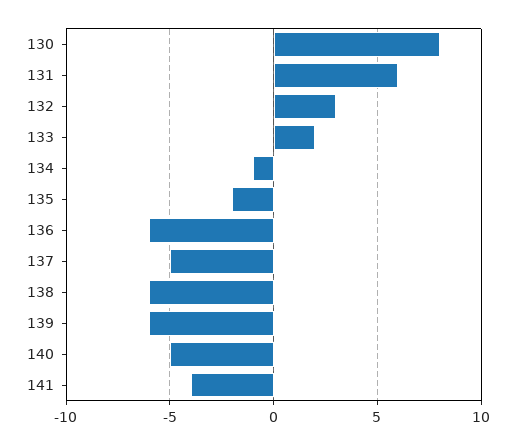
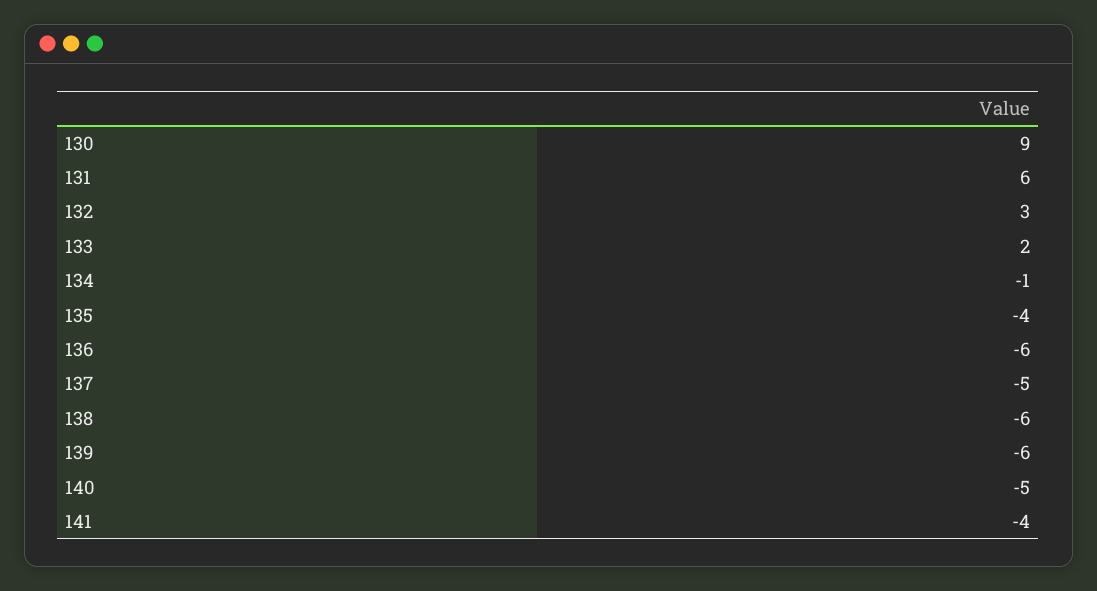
130: 8 -> 9
135: -2 -> -4

